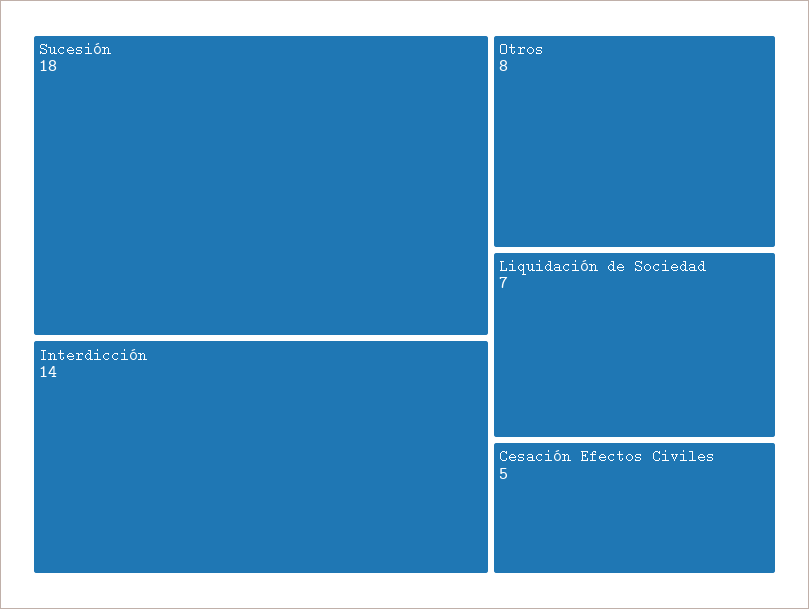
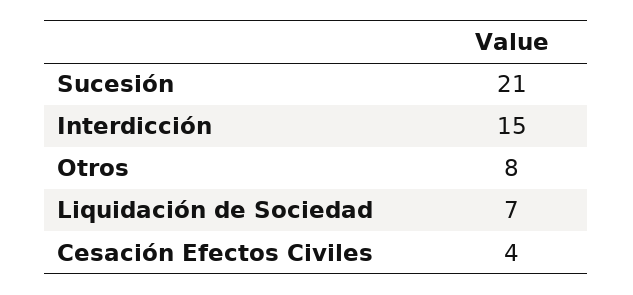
Sucesión: 18 -> 21
Interdicción: 14 -> 15
Cesación Efectos Civiles: 5 -> 4

